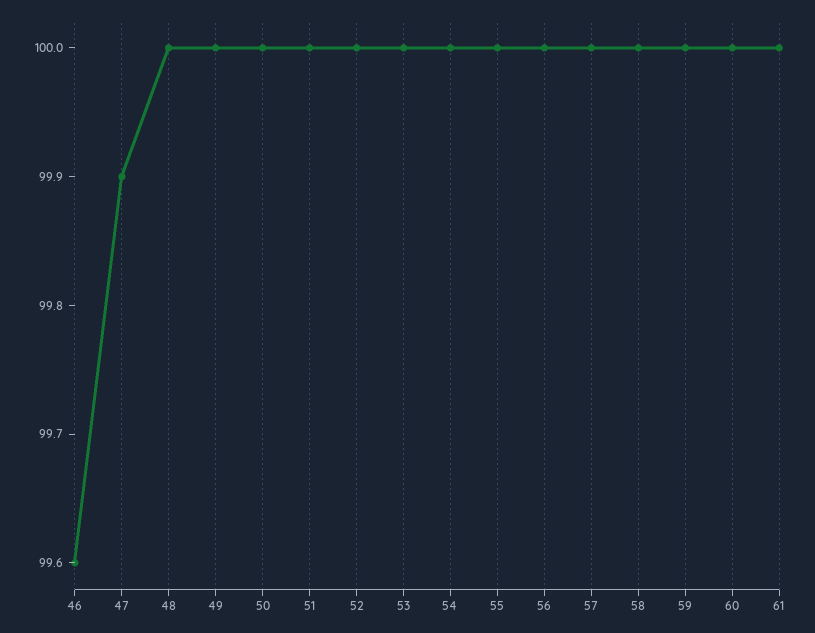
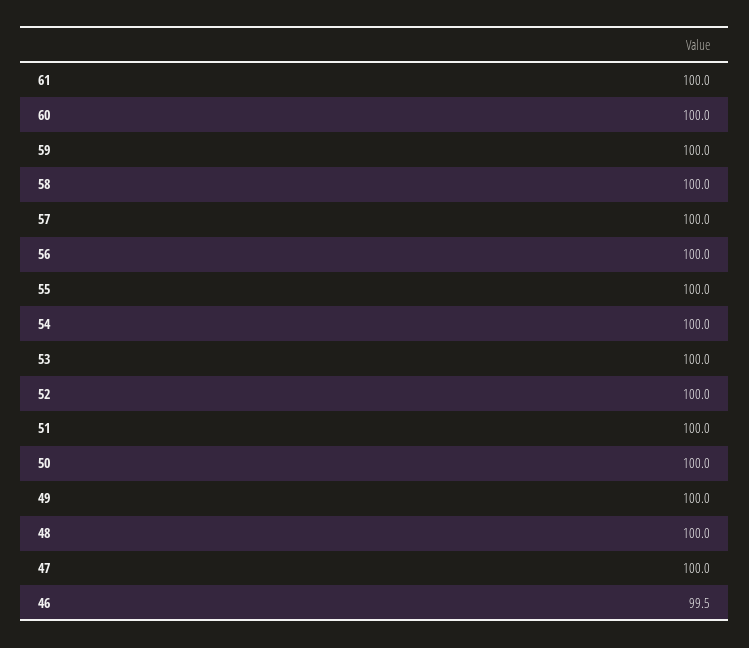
46: 99.6 -> 99.5
47: 99.9 -> 100

